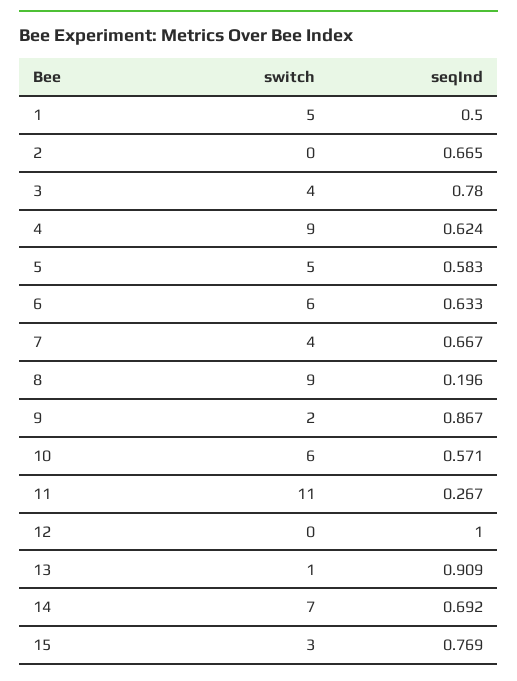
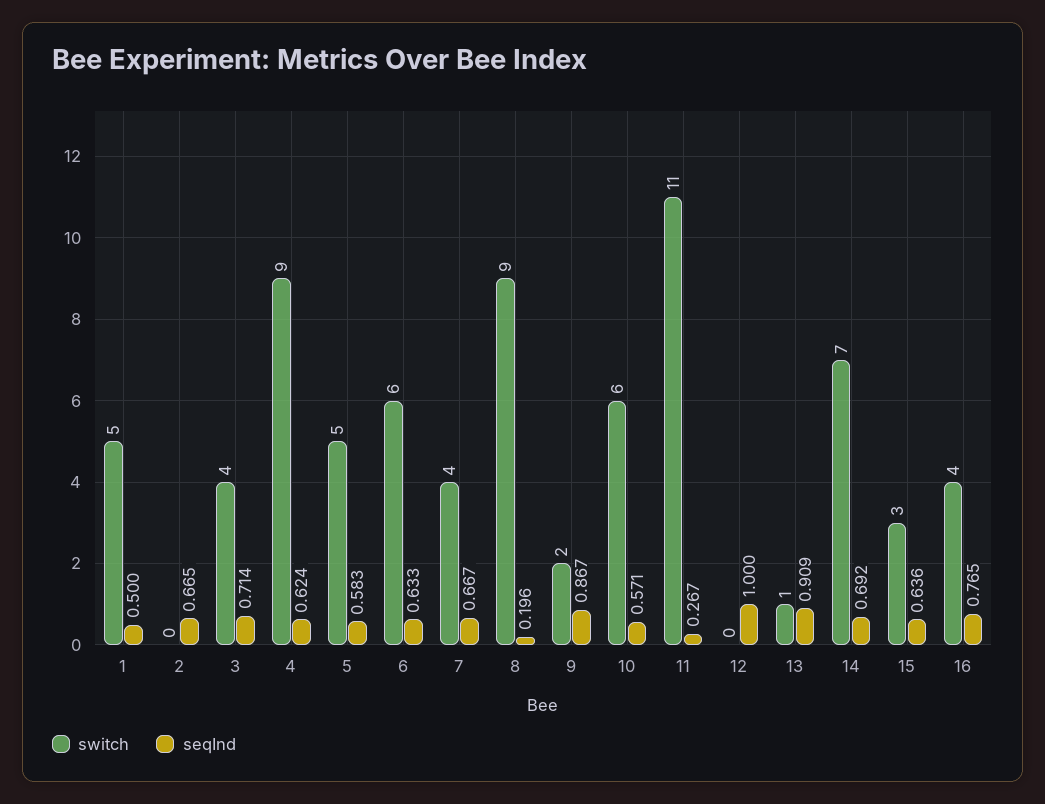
seqInd, 3: 0.78 -> 0.714
seqInd, 15: 0.769 -> 0.636
switch, 16: none -> 4
seqInd, 16: none -> 0.765

